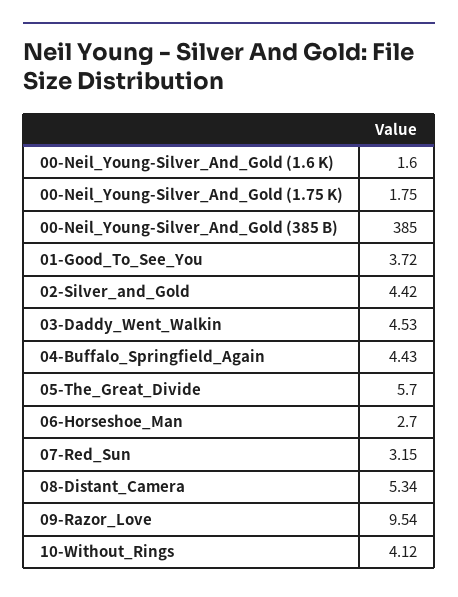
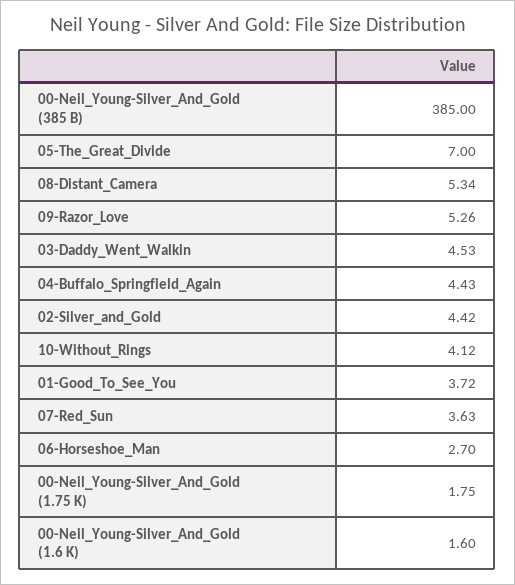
05-The_Great_Divide: 5.7 -> 7
07-Red_Sun: 3.15 -> 3.63
09-Razor_Love: 9.54 -> 5.26

